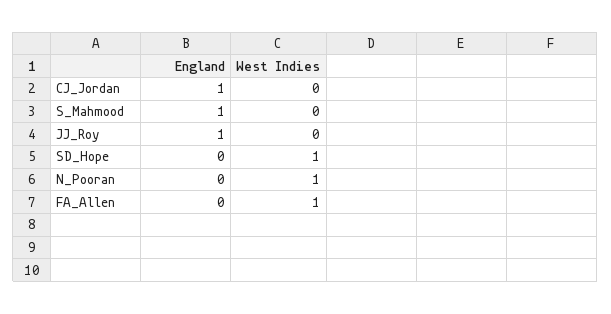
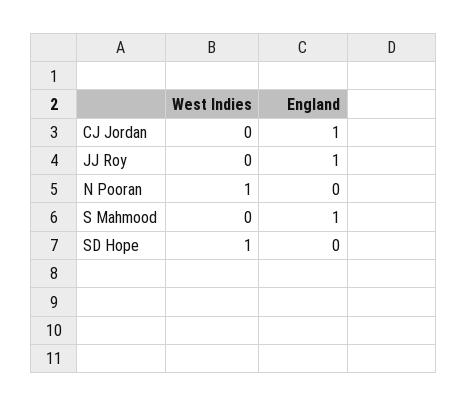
England, FA_Allen: 0 -> none
West Indies, FA_Allen: 1 -> none

